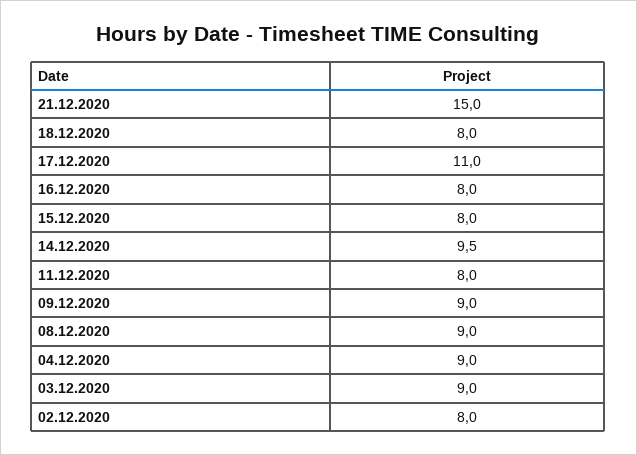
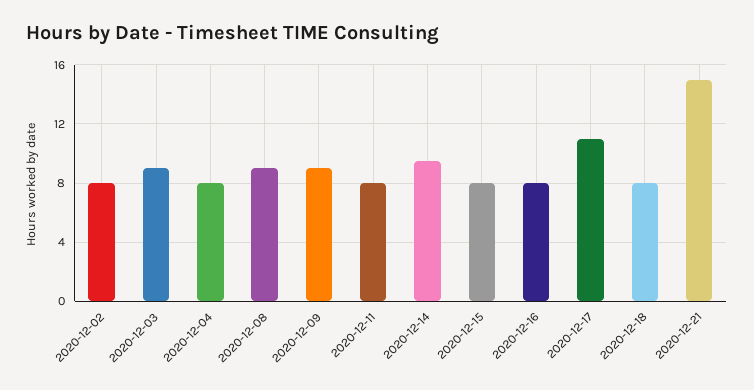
04.12.2020: 9 -> 8

